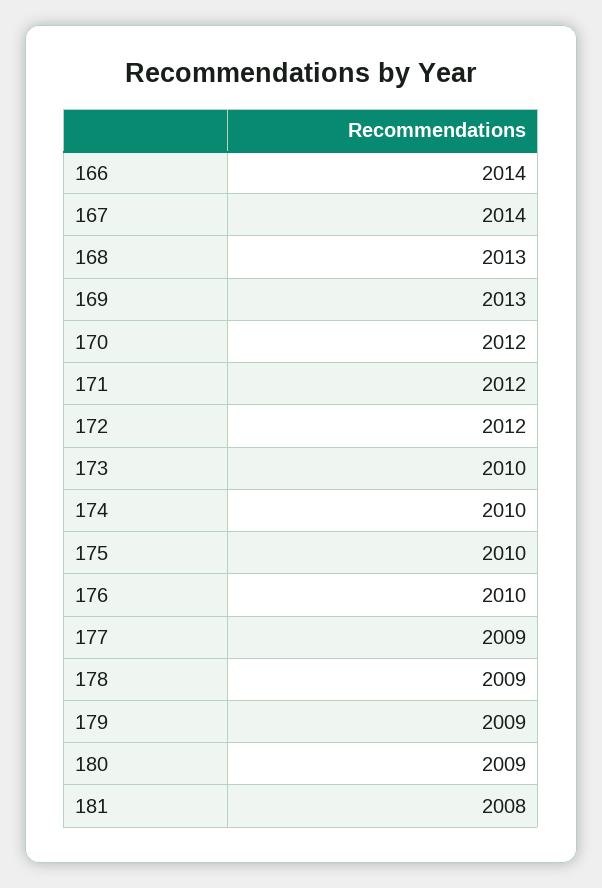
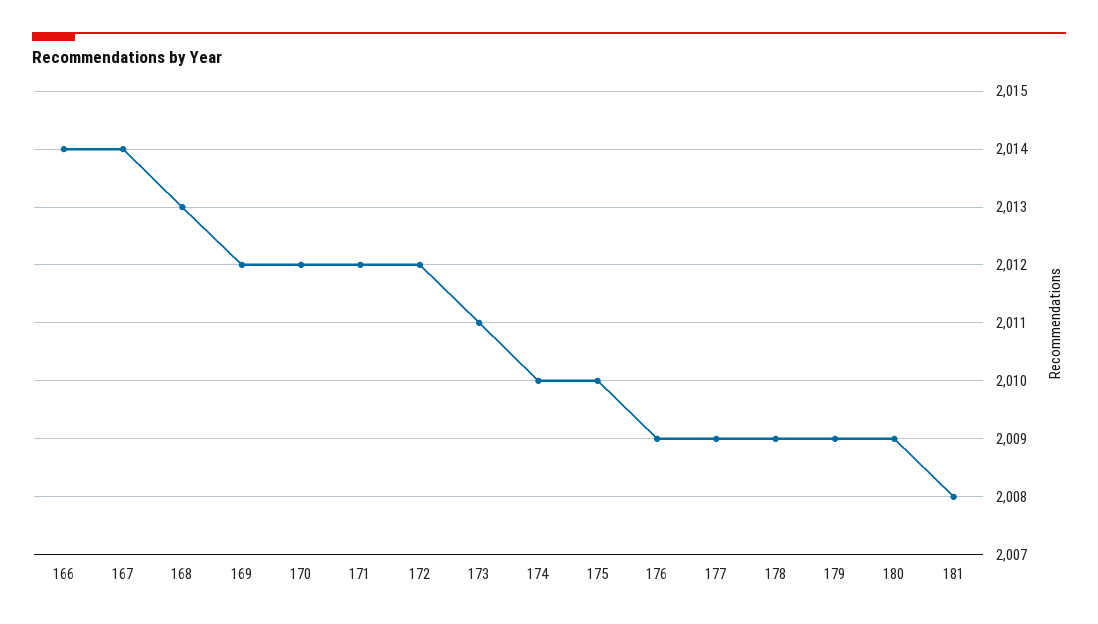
169: 2013 -> 2012
173: 2010 -> 2011
176: 2010 -> 2009

